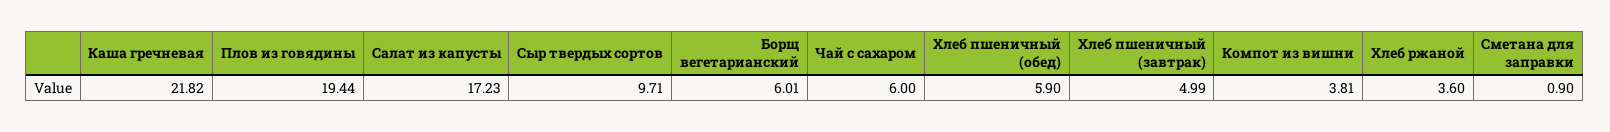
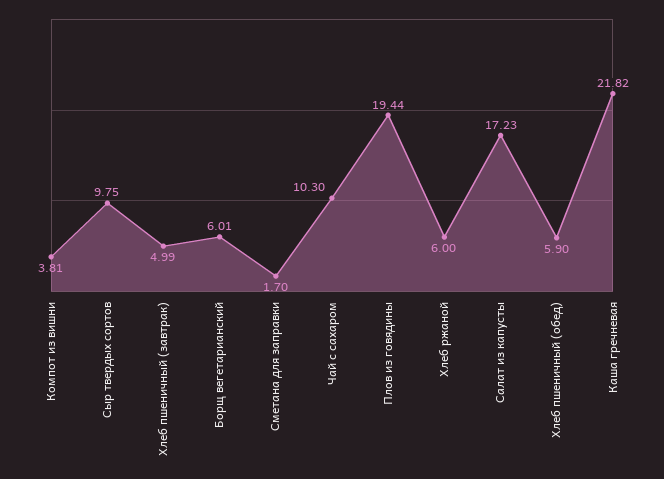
Сыр твердых сортов: 9.71 -> 9.75
Чай с сахаром: 6 -> 10.3
Хлеб ржаной: 3.6 -> 6
Сметана для заправки: 0.9 -> 1.7

